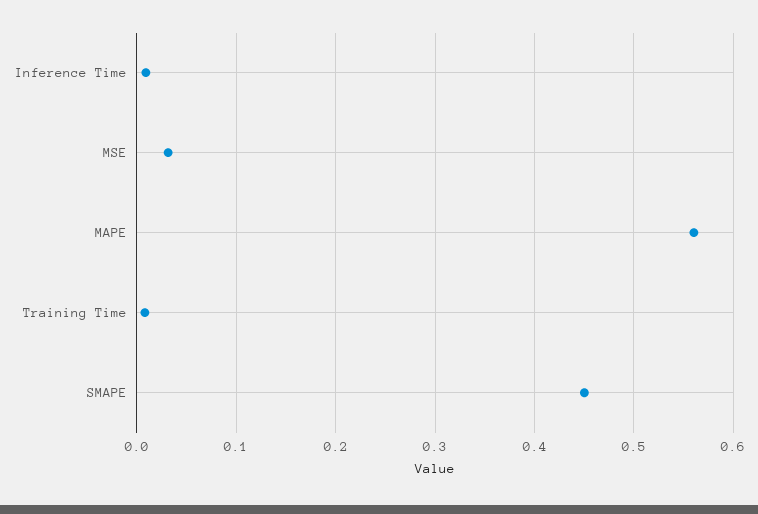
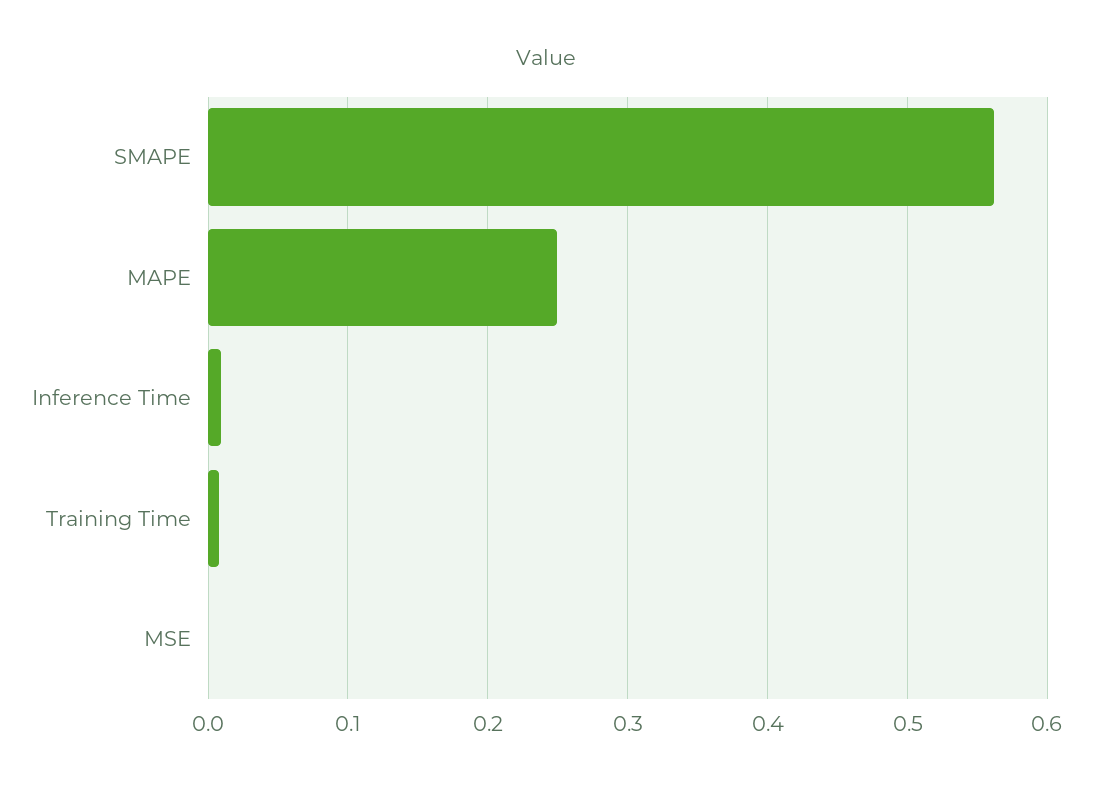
MSE: 0.03 -> 0
MAPE: 0.56 -> 0.25
SMAPE: 0.45 -> 0.56

